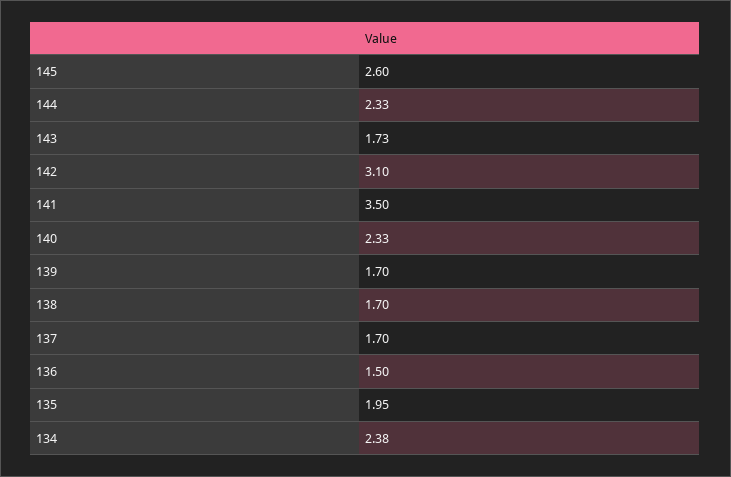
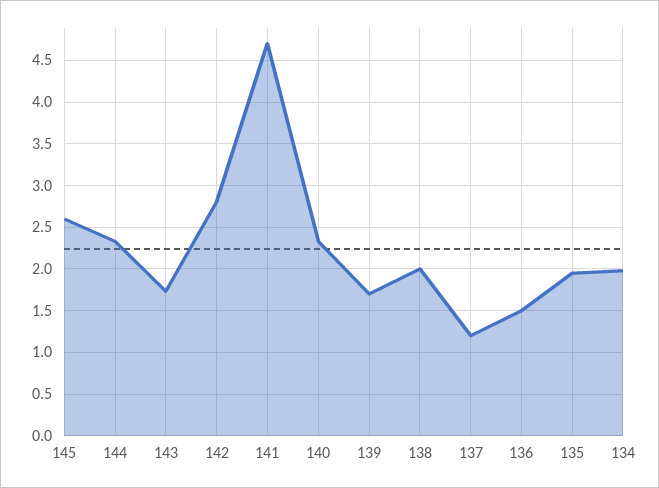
142: 3.1 -> 2.8
141: 3.5 -> 4.7
138: 1.7 -> 2
137: 1.7 -> 1.2
134: 2.38 -> 2

